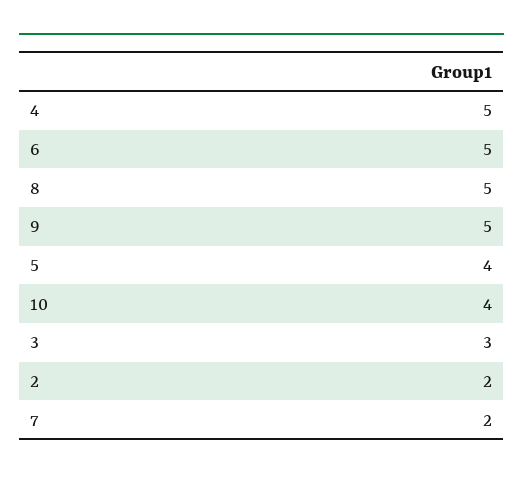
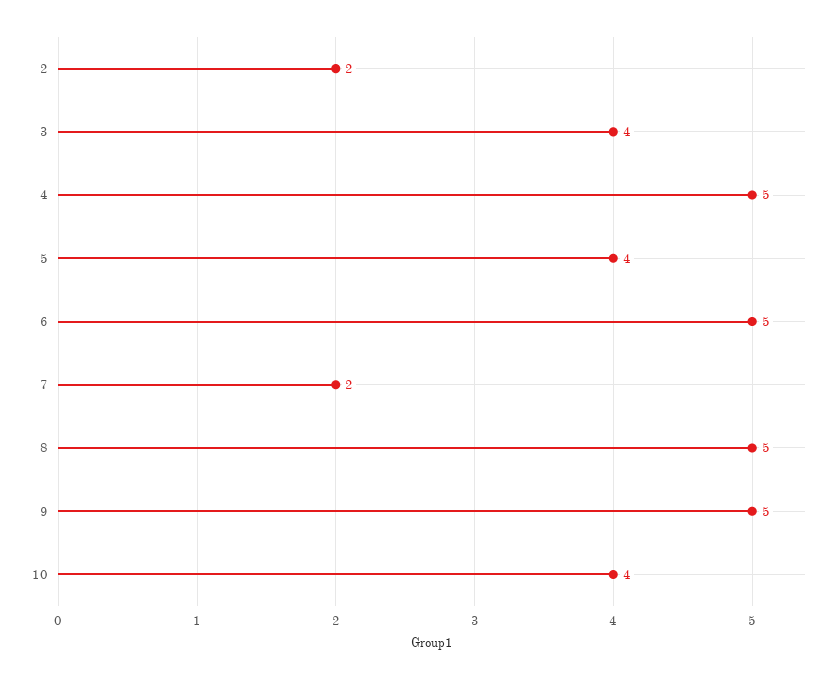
3: 3 -> 4

